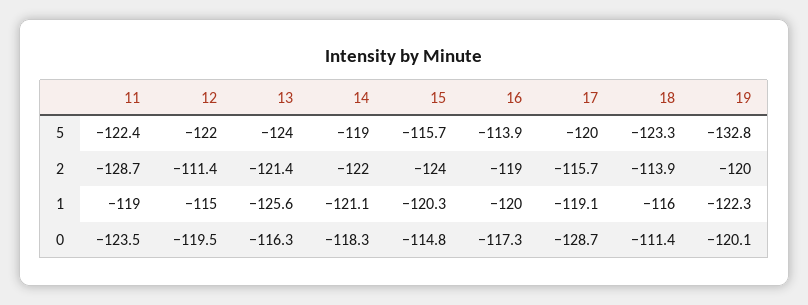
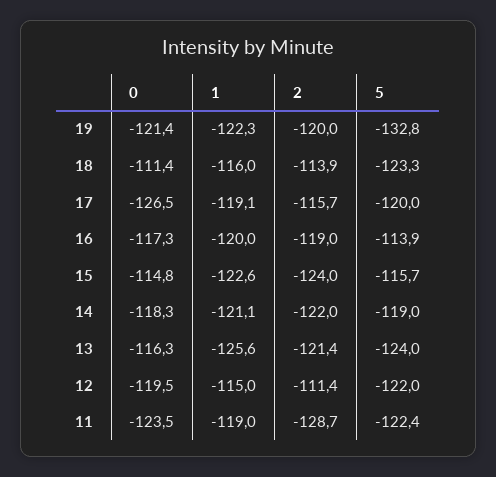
15, 1: -120.3 -> -122.6
17, 0: -128.7 -> -126.5
19, 0: -120.1 -> -121.4

